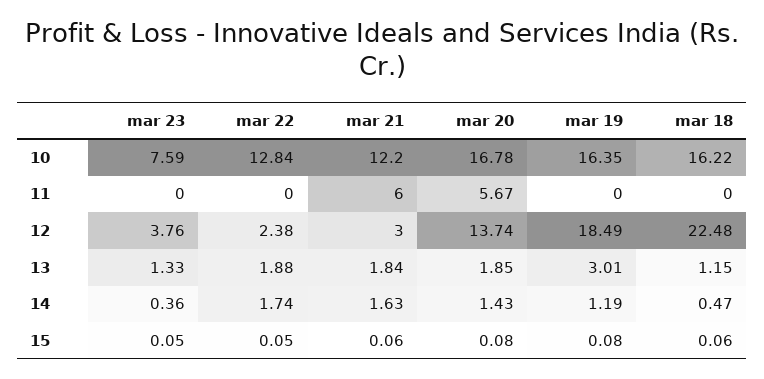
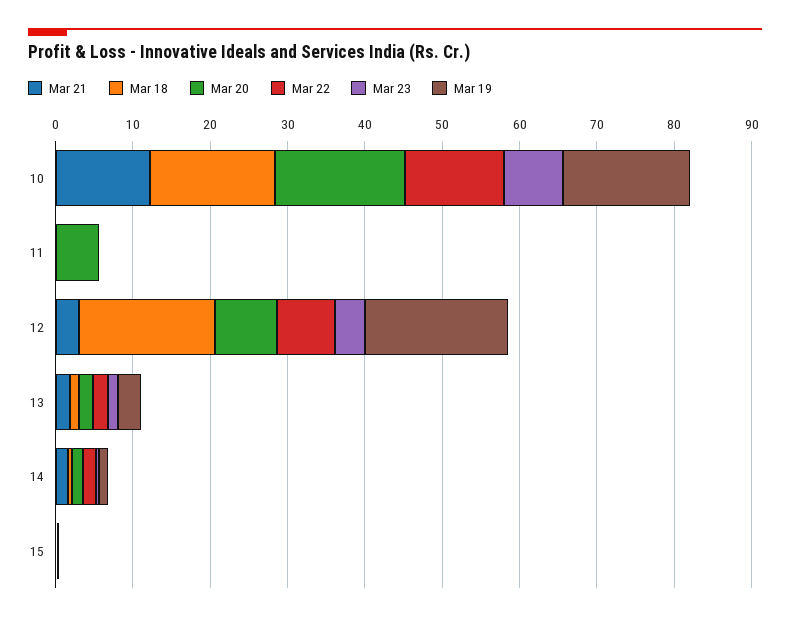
mar 21, 11: 6 -> 0
mar 22, 12: 2.38 -> 8
mar 20, 12: 13.74 -> 8
mar 18, 12: 22.48 -> 18

